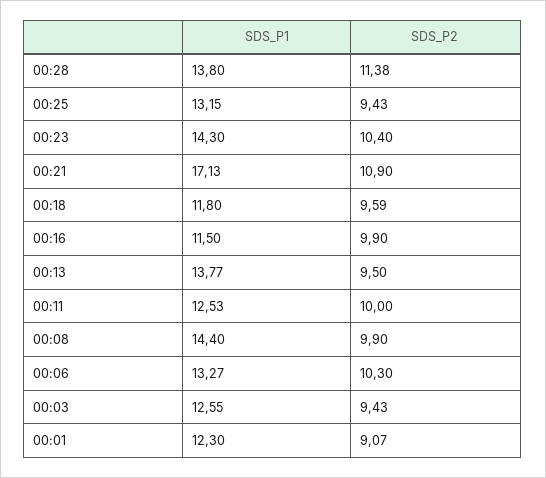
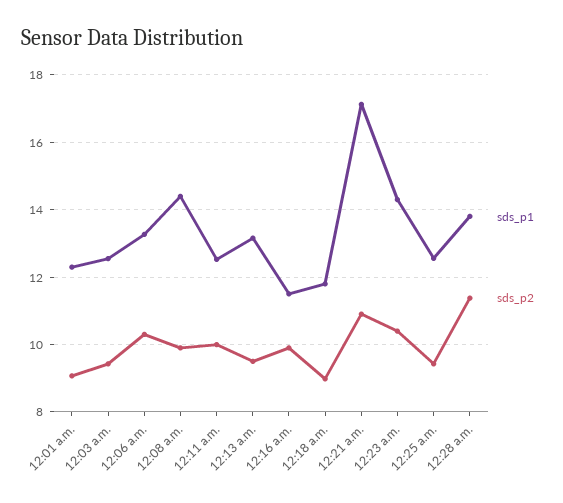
SDS_P1, 00:25: 13.15 -> 12.6
SDS_P2, 00:18: 9.59 -> 9
SDS_P1, 00:13: 13.77 -> 13.2

